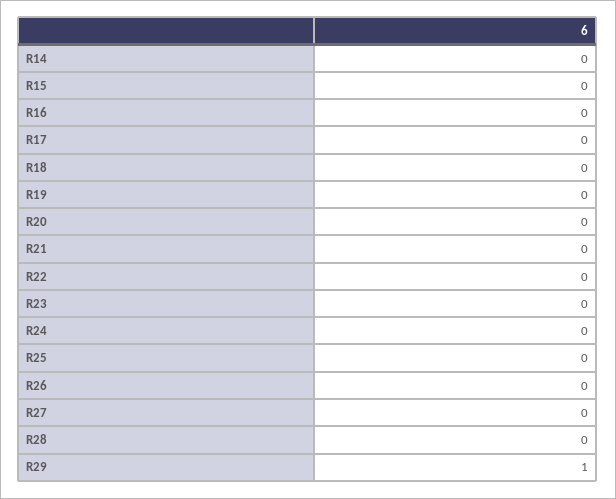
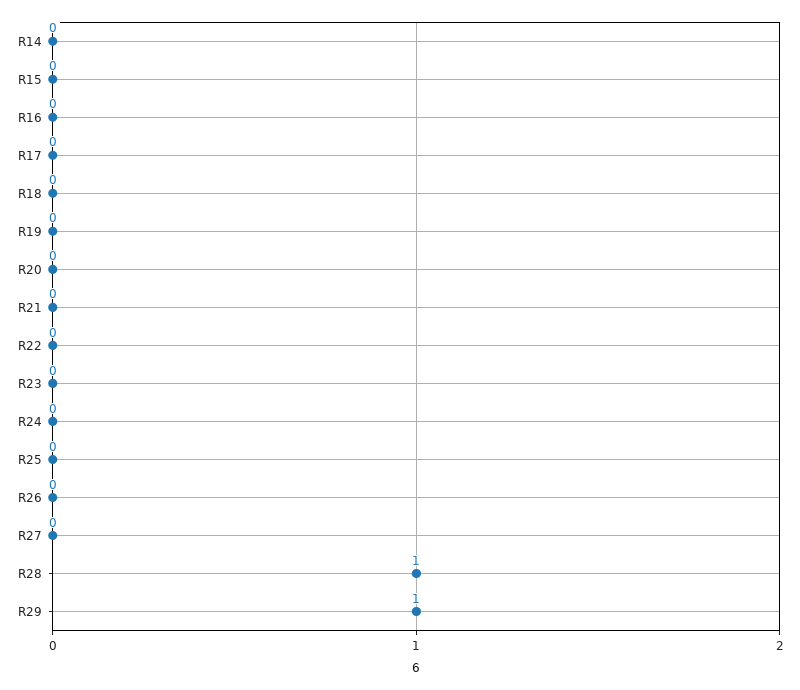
R28: 0 -> 1

